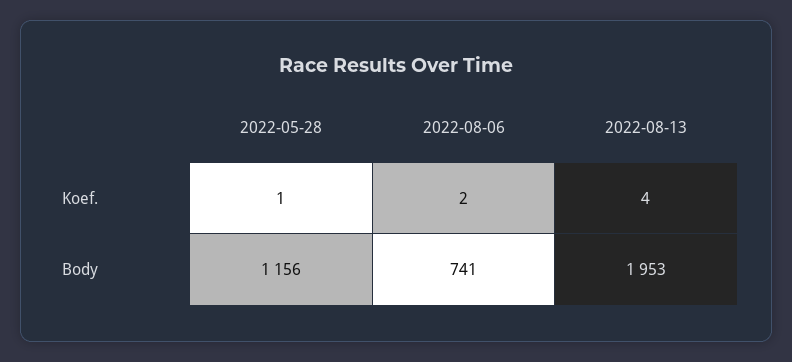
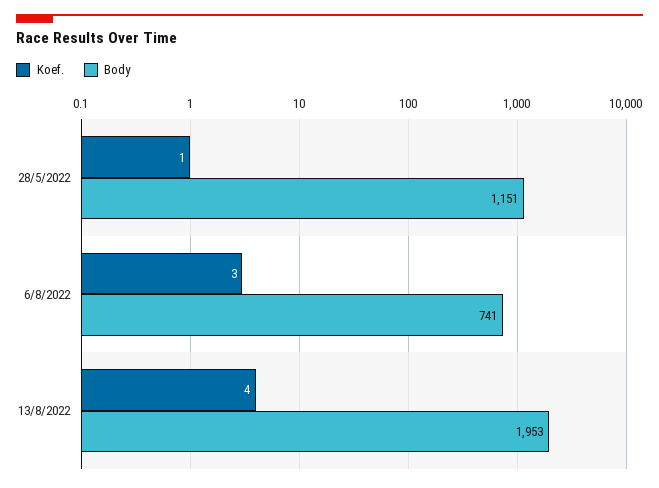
Koef., 2022-08-06: 2 -> 3
Body, 2022-05-28: 1156 -> 1151

